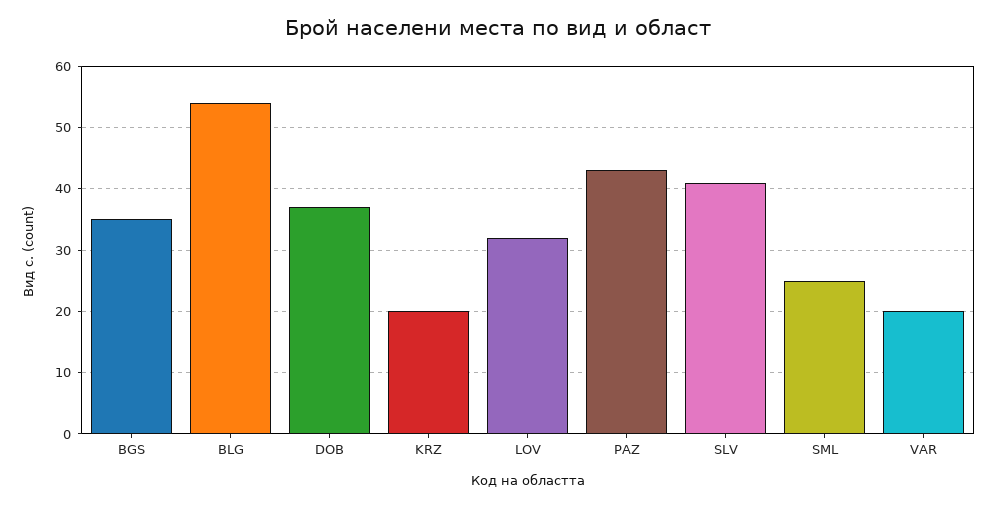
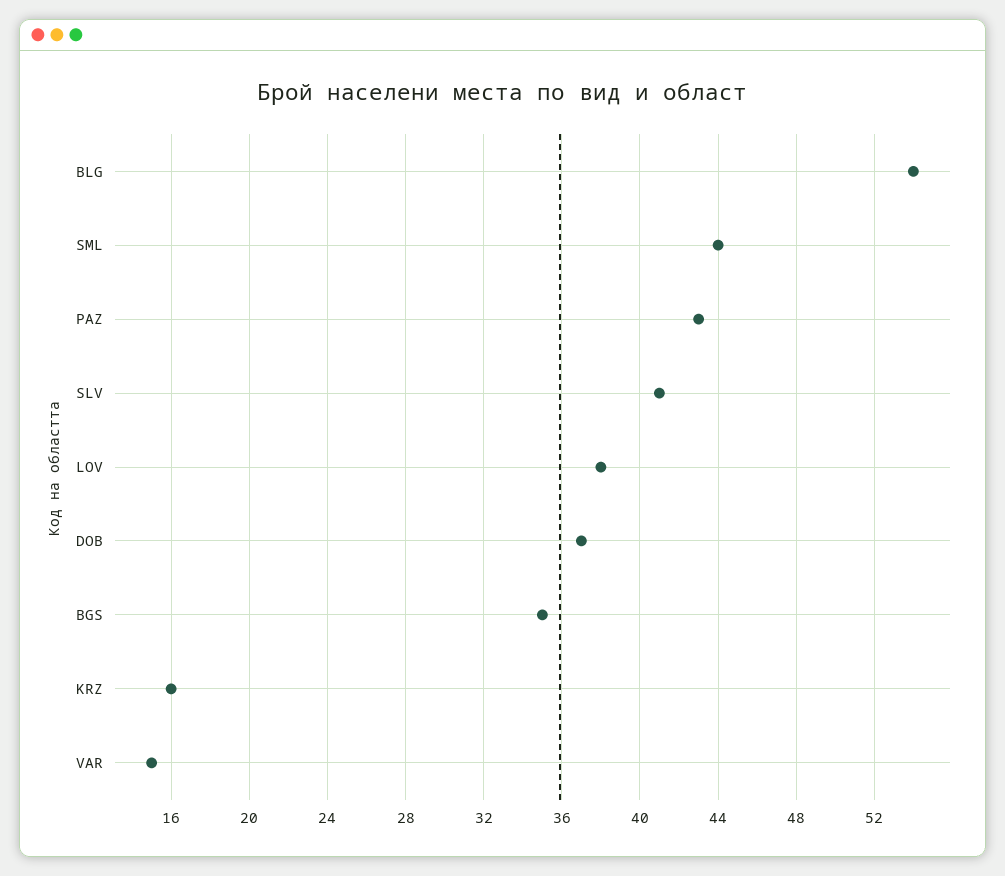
KRZ: 20 -> 16
LOV: 32 -> 38
SML: 25 -> 44
VAR: 20 -> 15

